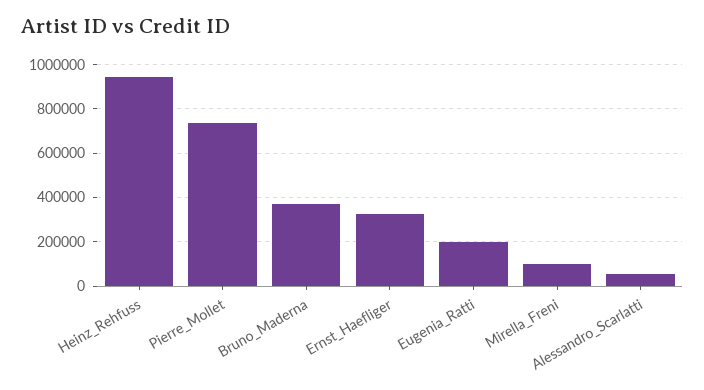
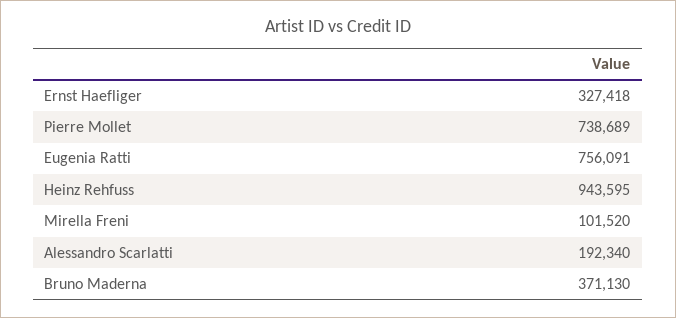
Eugenia_Ratti: 200000 -> 756091
Alessandro_Scarlatti: 50000 -> 192340

